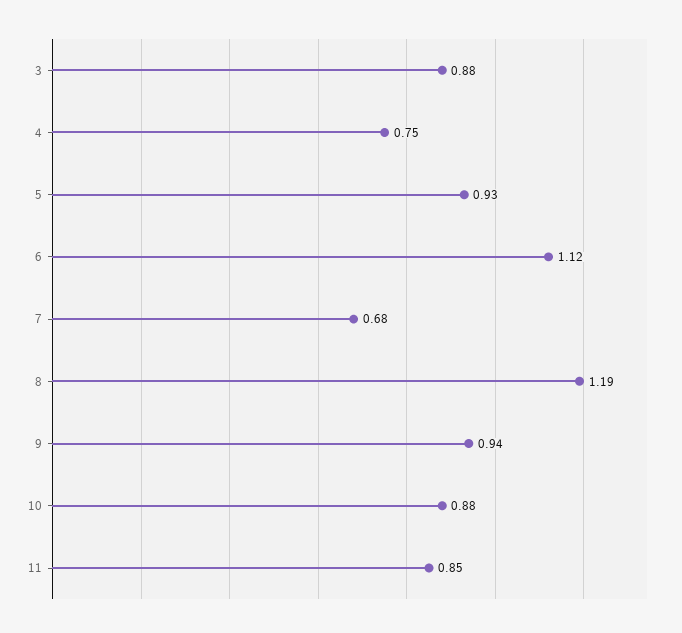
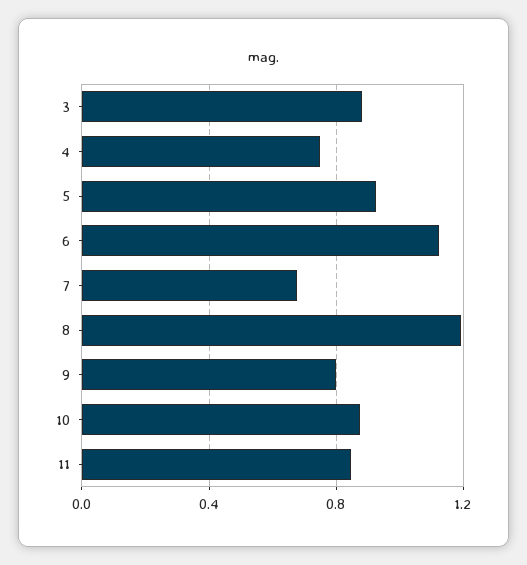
9: 0.94 -> 0.8

